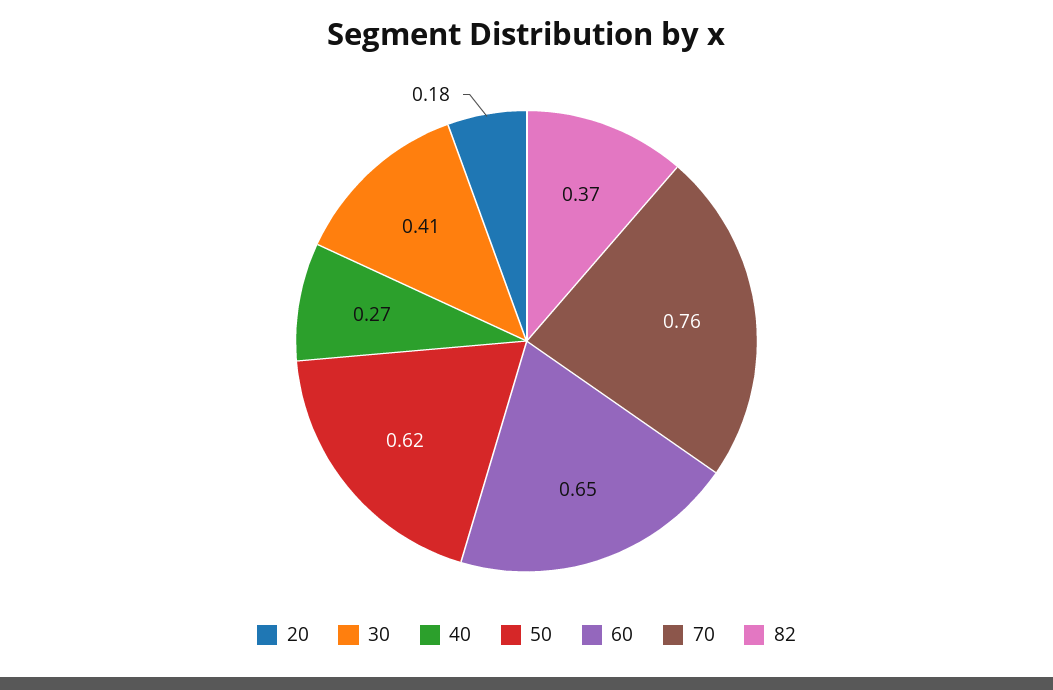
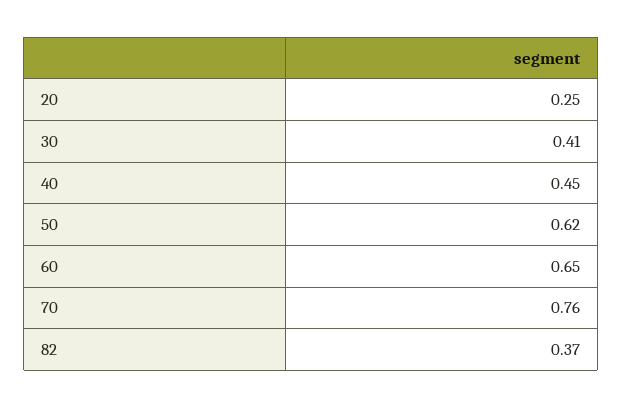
20: 0.18 -> 0.25
40: 0.27 -> 0.45

